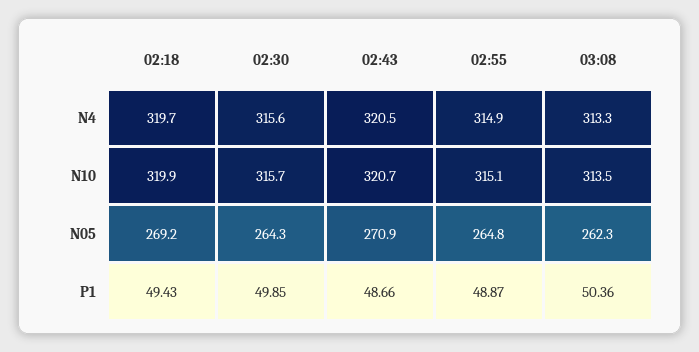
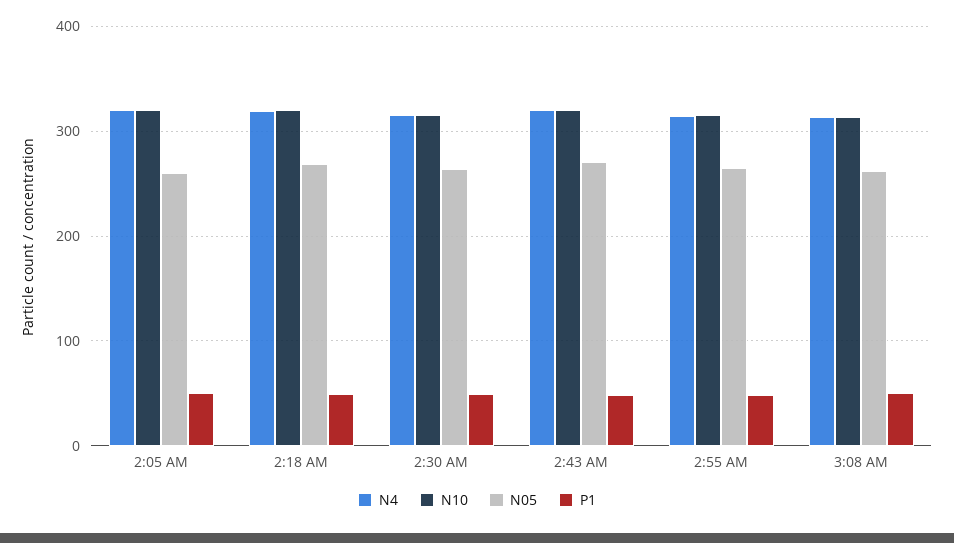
N4, 2:05 AM: none -> 320
N10, 2:05 AM: none -> 320
N05, 2:05 AM: none -> 260
P1, 2:05 AM: none -> 50

